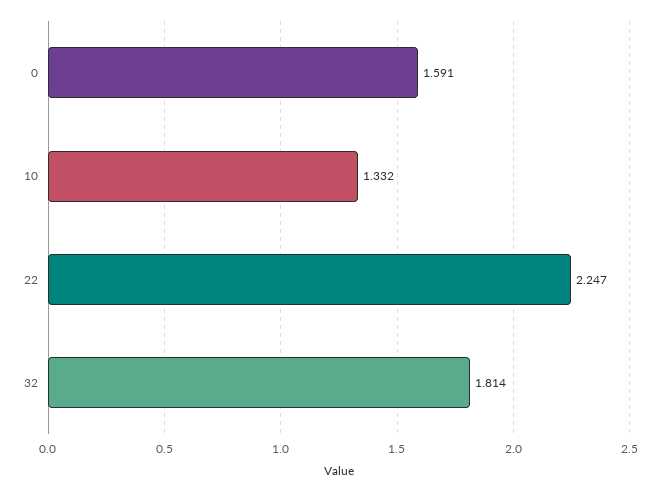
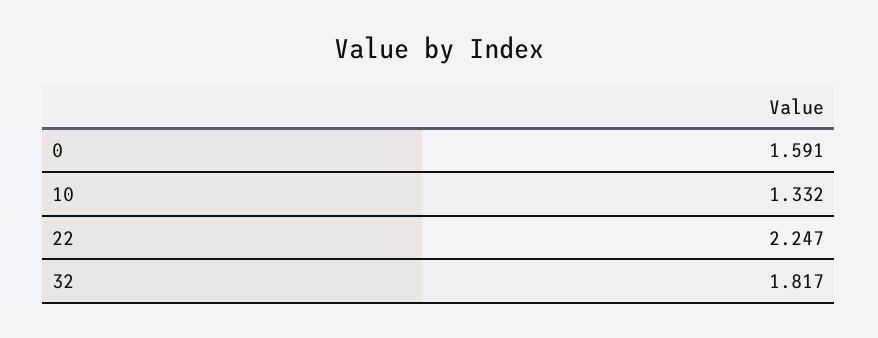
32: 1.814 -> 1.817

